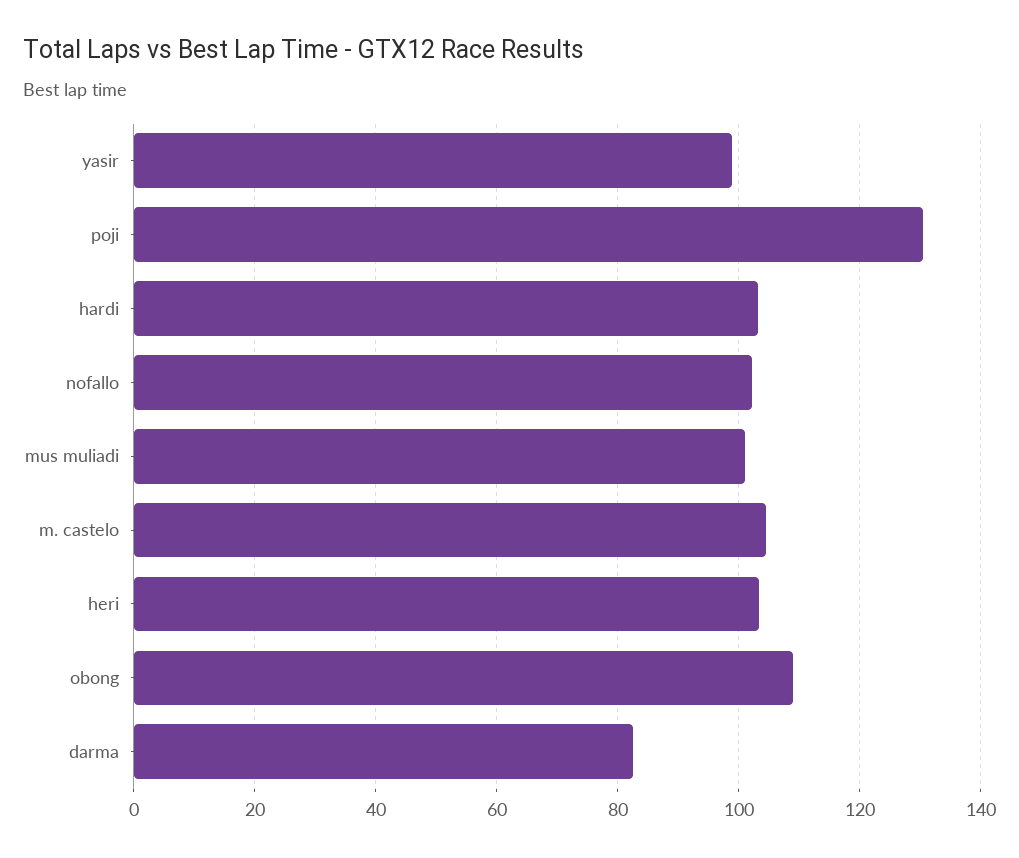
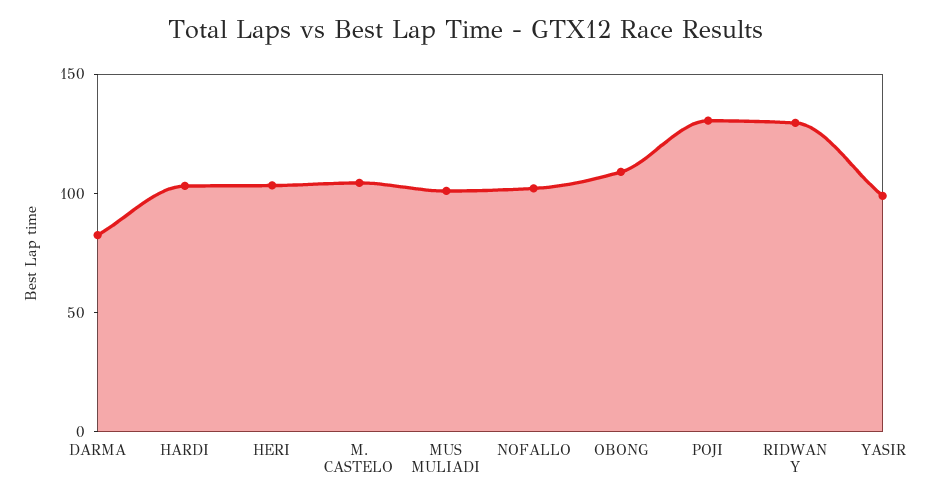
RIDWAN Y: none -> 130

